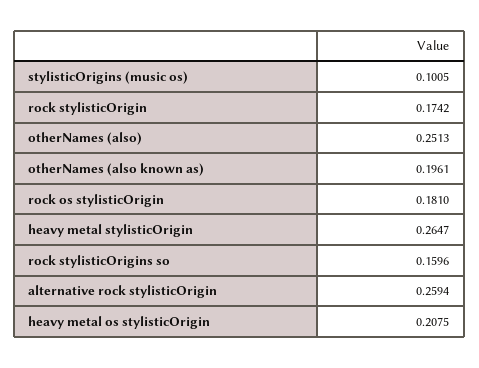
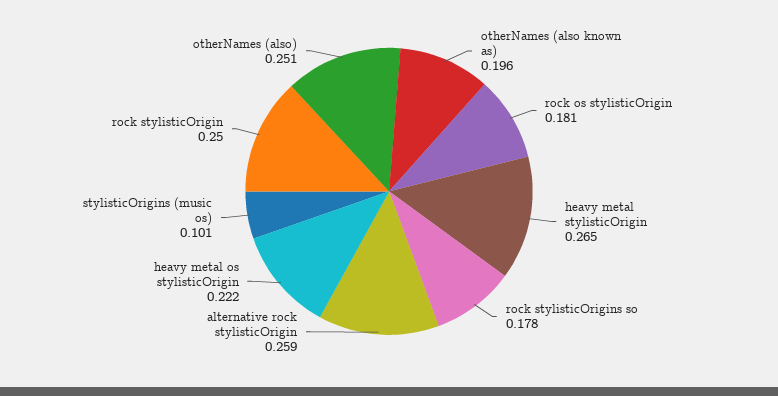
rock stylisticOrigin: 0.1742 -> 0.25
rock stylisticOrigins so: 0.1596 -> 0.178
heavy metal os stylisticOrigin: 0.2075 -> 0.222

